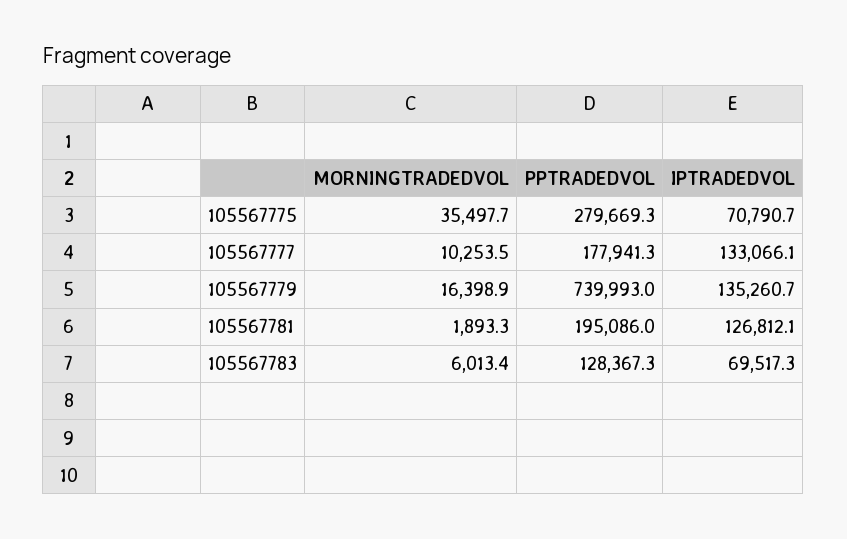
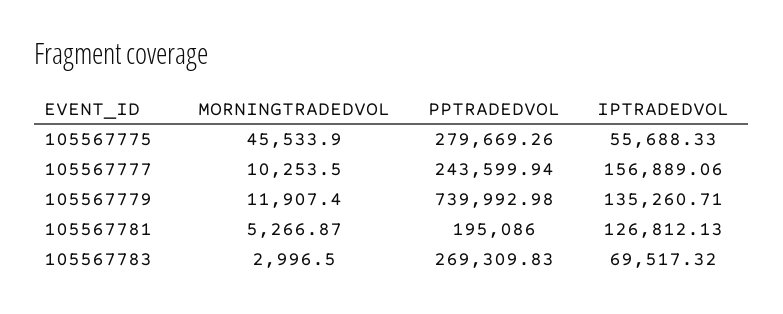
MORNINGTRADEDVOL, 105567775: 35497.7 -> 45533.9
IPTRADEDVOL, 105567775: 70790.7 -> 55688.33
PPTRADEDVOL, 105567777: 177941.3 -> 243599.94
IPTRADEDVOL, 105567777: 133066.1 -> 156889.06
MORNINGTRADEDVOL, 105567779: 16398.9 -> 11907.4
MORNINGTRADEDVOL, 105567781: 1893.3 -> 5266.87
MORNINGTRADEDVOL, 105567783: 6013.4 -> 2996.5
PPTRADEDVOL, 105567783: 128367.3 -> 269309.83

